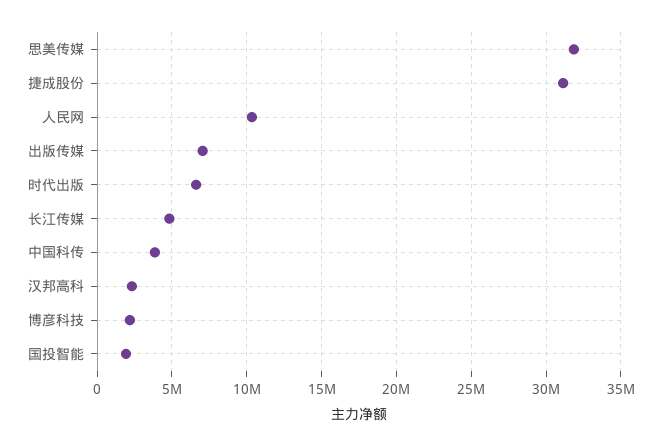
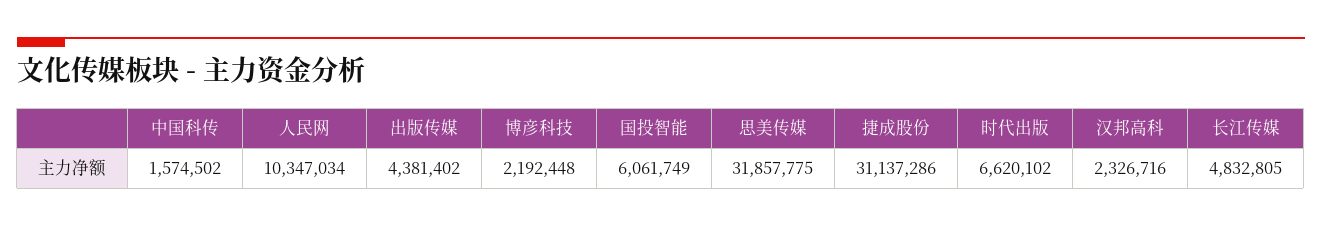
出版传媒: 7000000 -> 4381402
中国科传: 4000000 -> 1574502
国投智能: 2000000 -> 6061749

